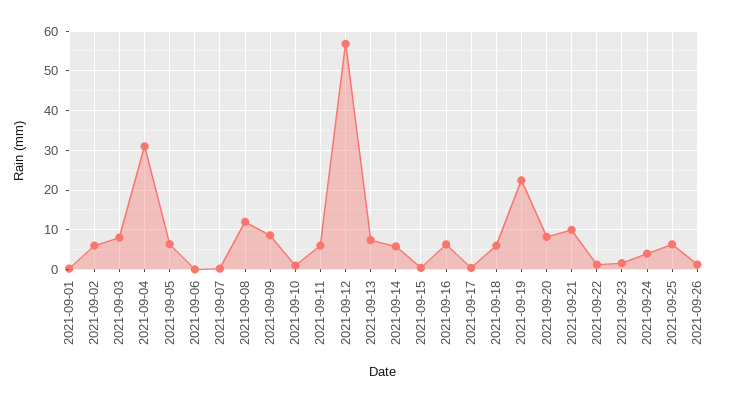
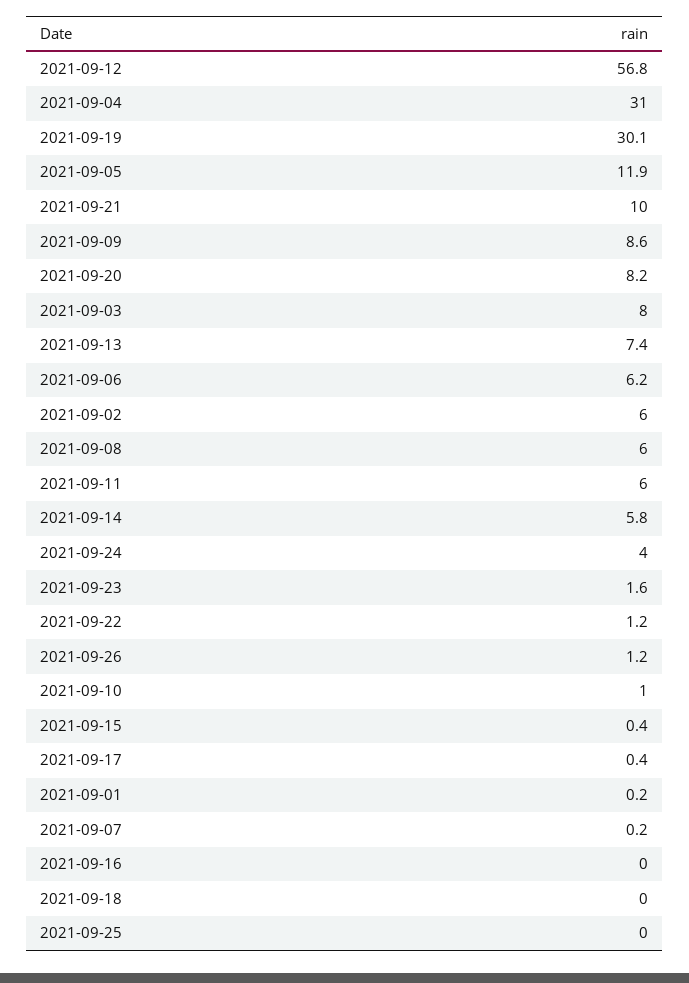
2021-09-05: 6 -> 11.9
2021-09-06: 0 -> 6.2
2021-09-08: 12 -> 6
2021-09-16: 6 -> 0
2021-09-18: 6 -> 0
2021-09-19: 22 -> 30.1
2021-09-25: 6 -> 0

